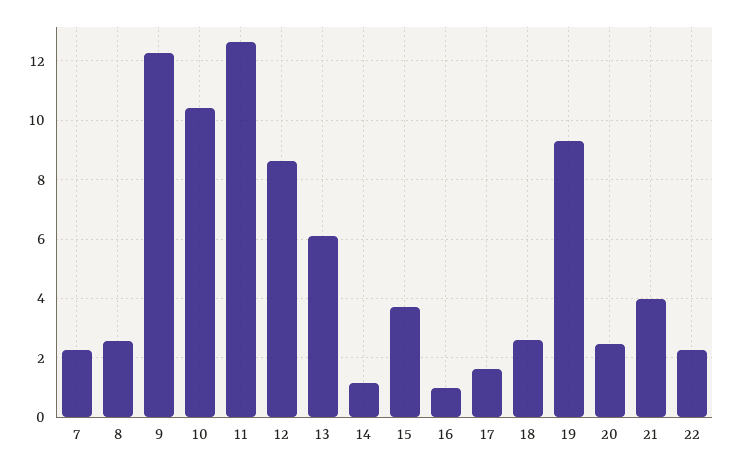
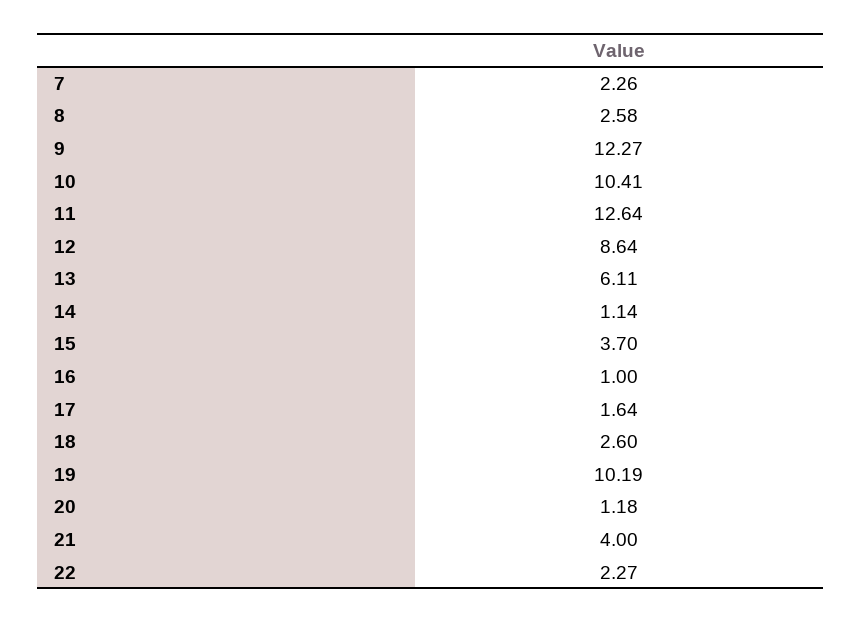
19: 9.25 -> 10.19
20: 2.5 -> 1.18

